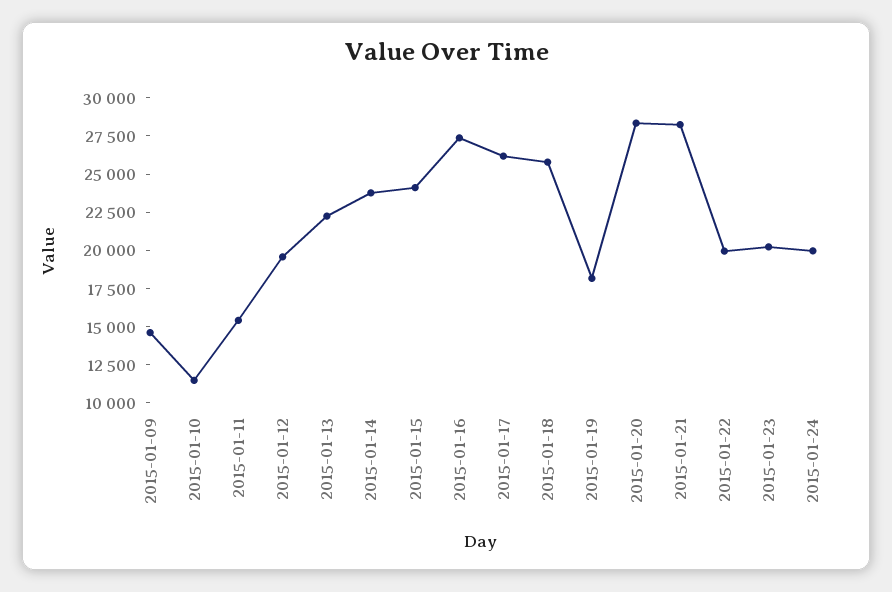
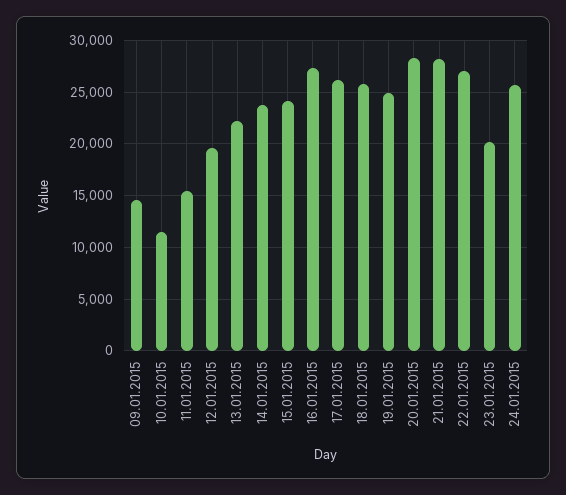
2015-01-19: 17500 -> 25000
2015-01-22: 20000 -> 27000
2015-01-24: 20000 -> 26000

